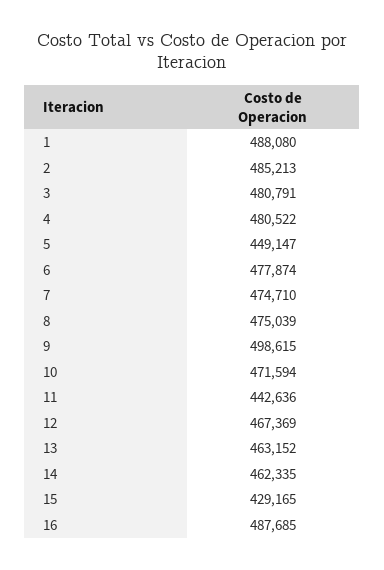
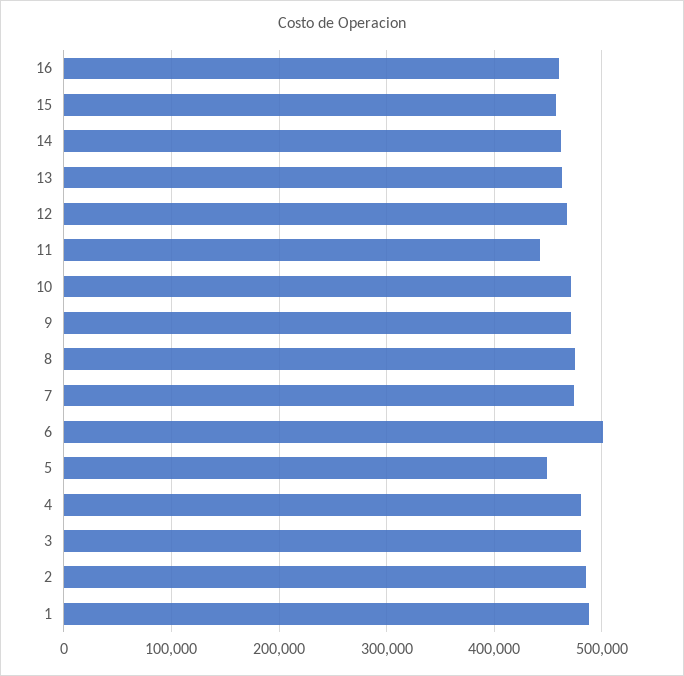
6: 477874 -> 500000
9: 498615 -> 470000
15: 429165 -> 460000
16: 487685 -> 460000

